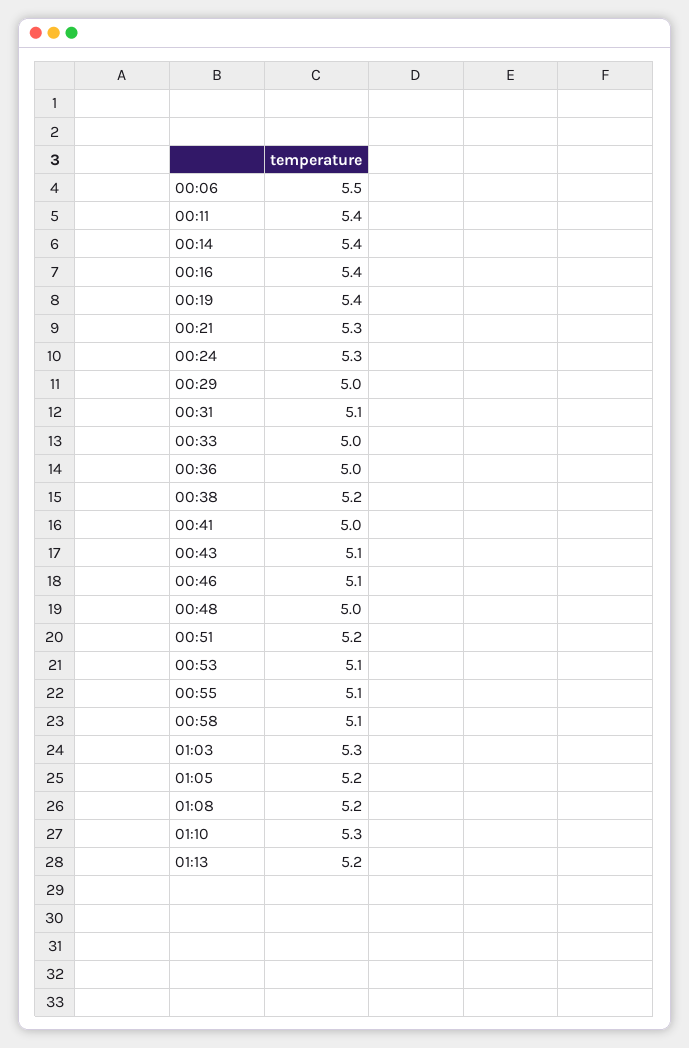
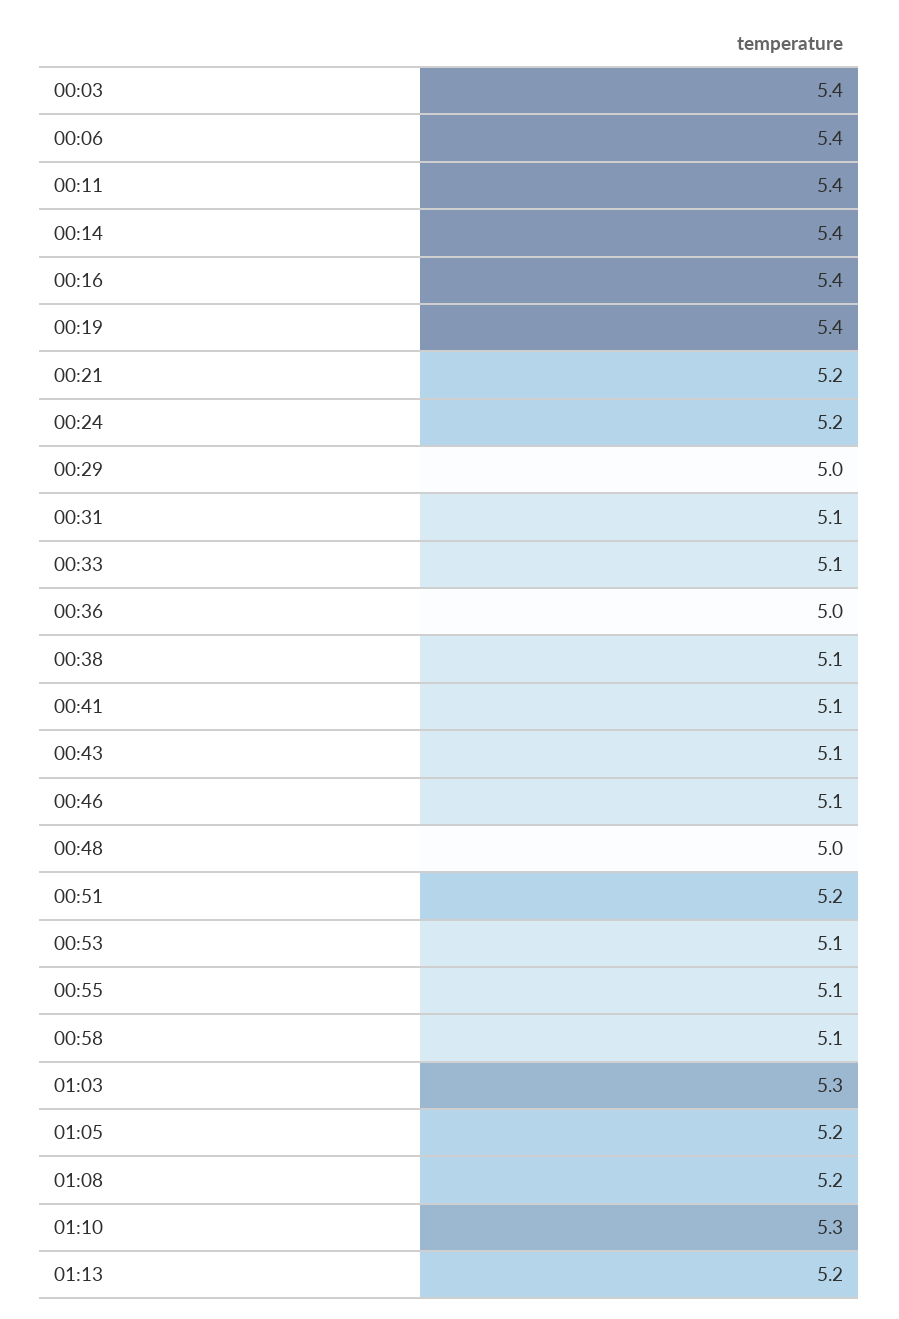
00:06: 5.5 -> 5.4
00:21: 5.3 -> 5.2
00:24: 5.3 -> 5.2
00:33: 5 -> 5.1
00:38: 5.2 -> 5.1
00:41: 5 -> 5.1
00:03: none -> 5.4

